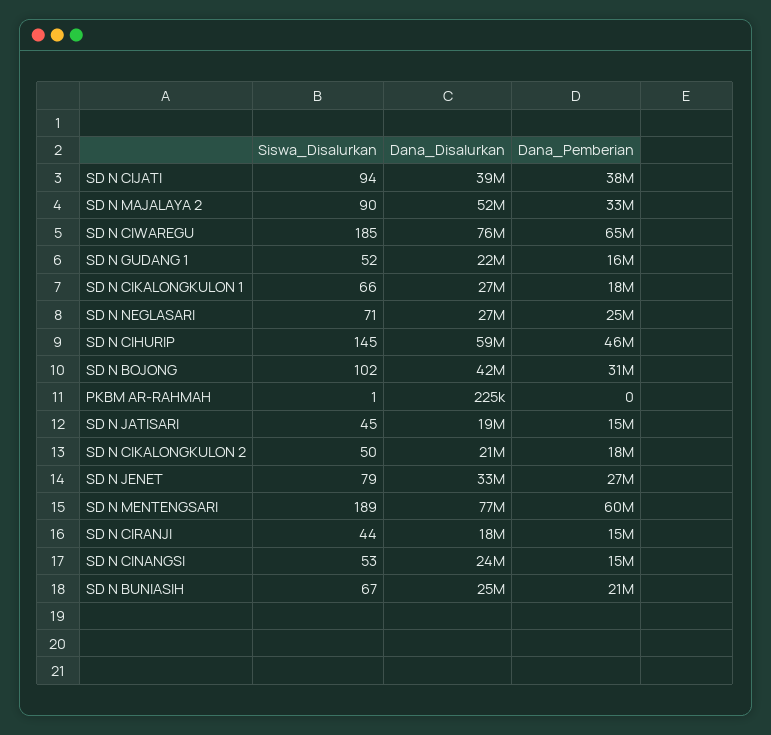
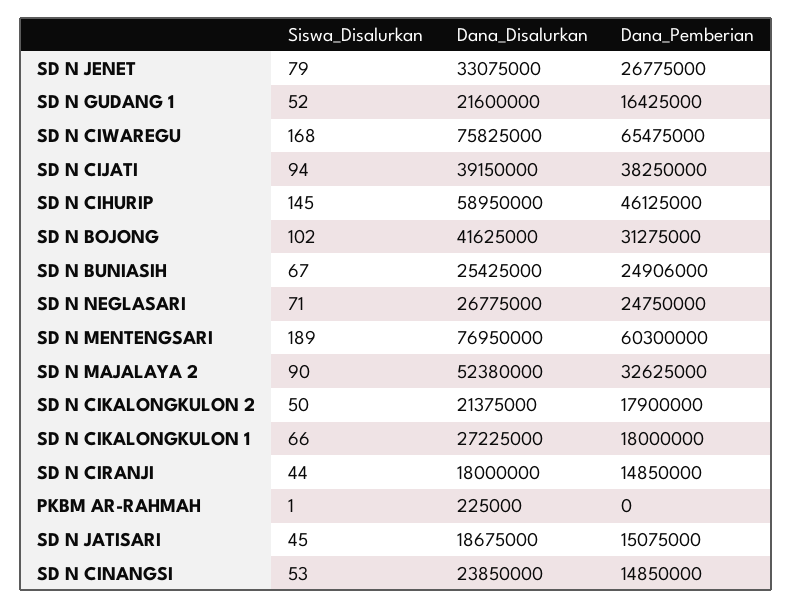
Siswa_Disalurkan, SD N CIWAREGU: 185 -> 168
Dana_Pemberian, SD N BUNIASIH: 21000000 -> 24906000

